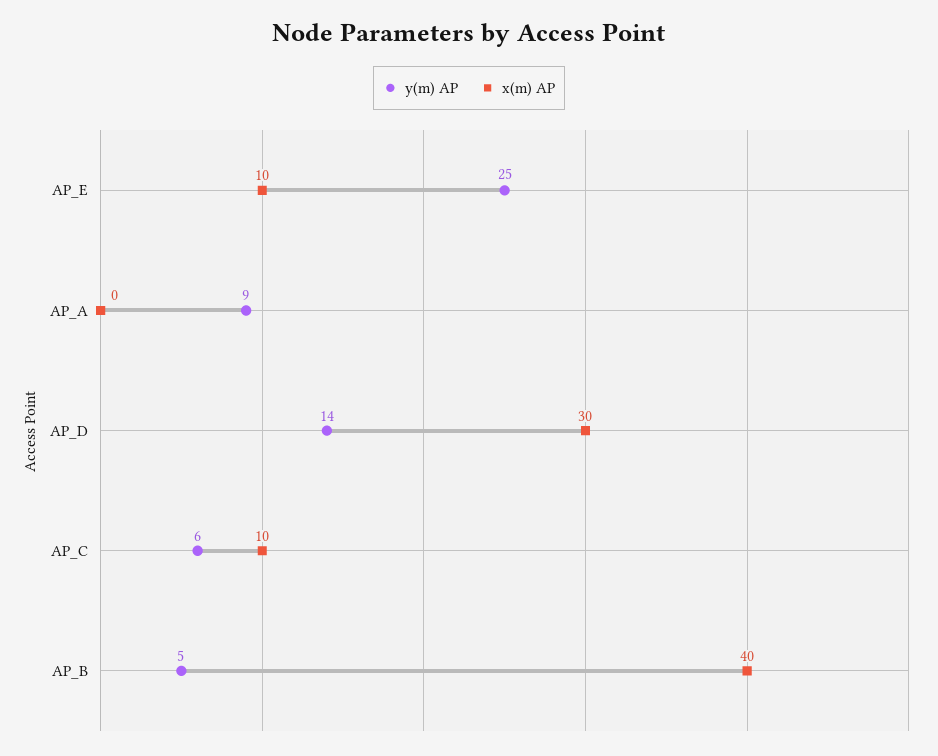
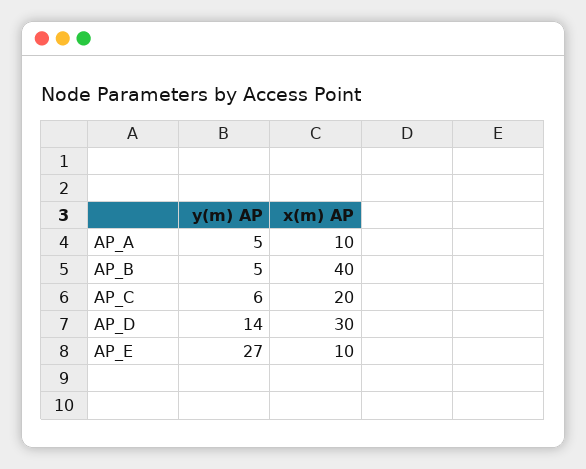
y(m) AP, AP_E: 25 -> 27
y(m) AP, AP_A: 9 -> 5
x(m) AP, AP_A: 0 -> 10
x(m) AP, AP_C: 10 -> 20

